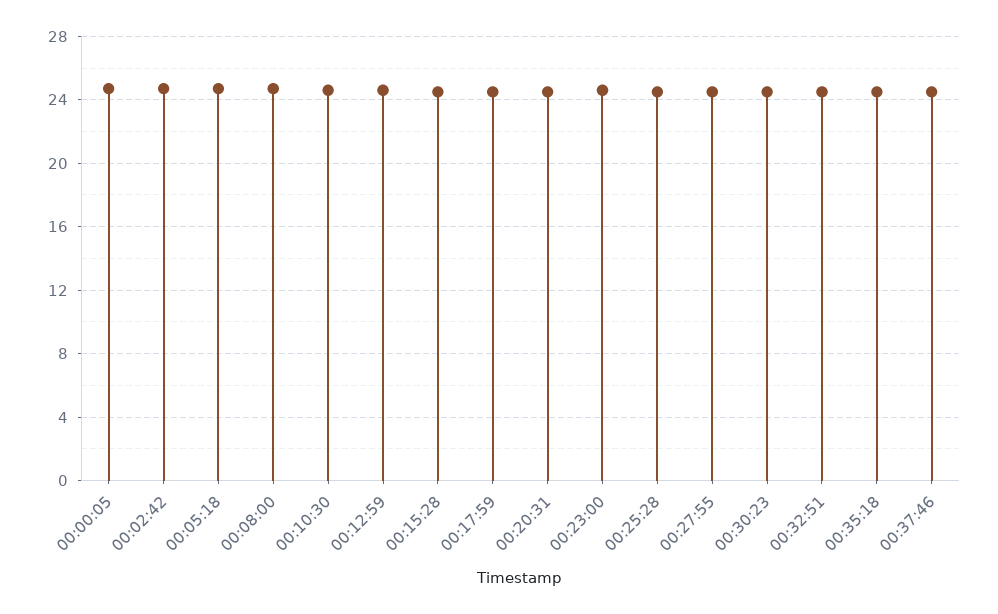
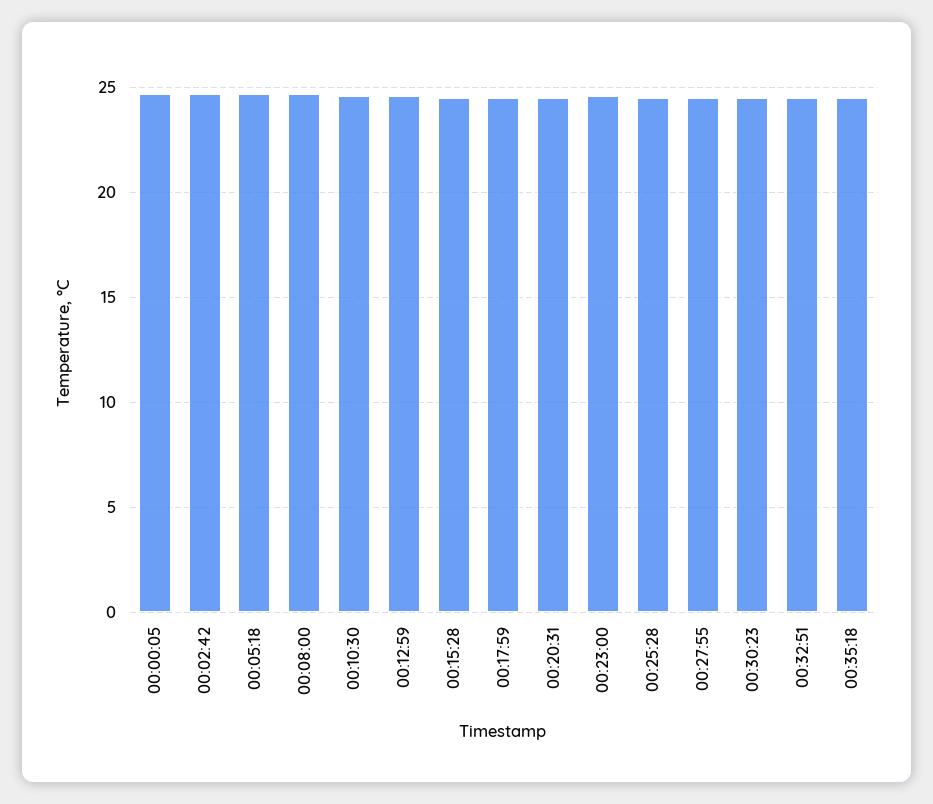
00:37:46: 24.5 -> none

